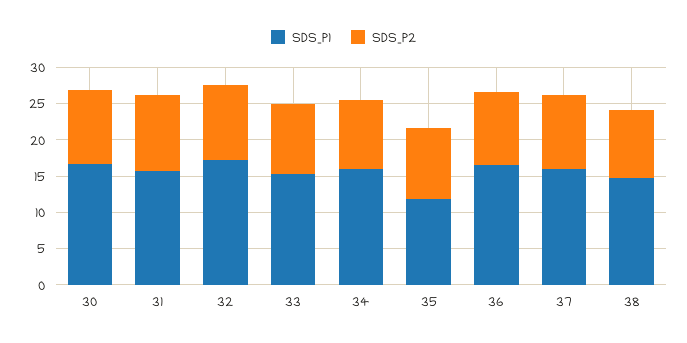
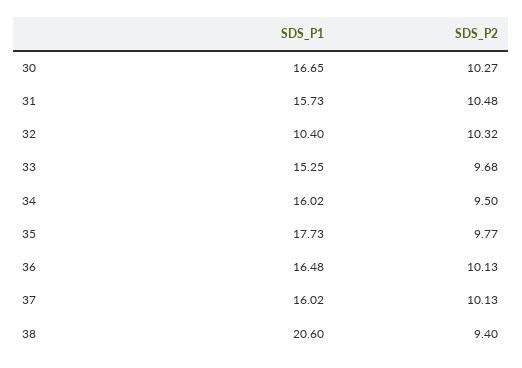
SDS_P1, 32: 17.5 -> 10.4
SDS_P1, 35: 12.5 -> 17.73
SDS_P1, 38: 15 -> 20.6

